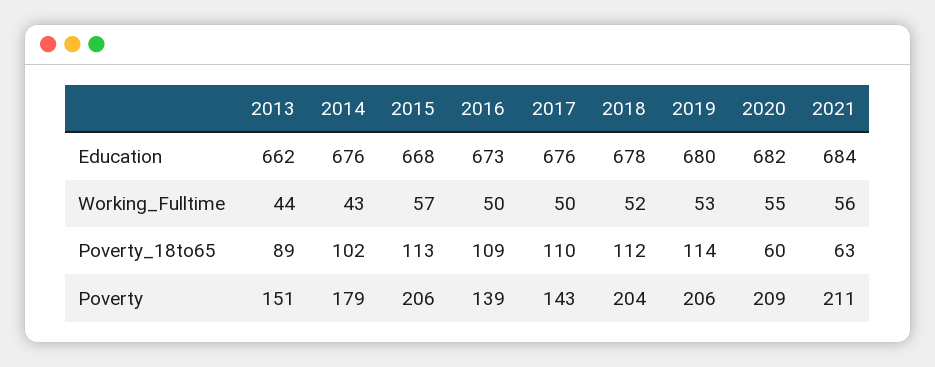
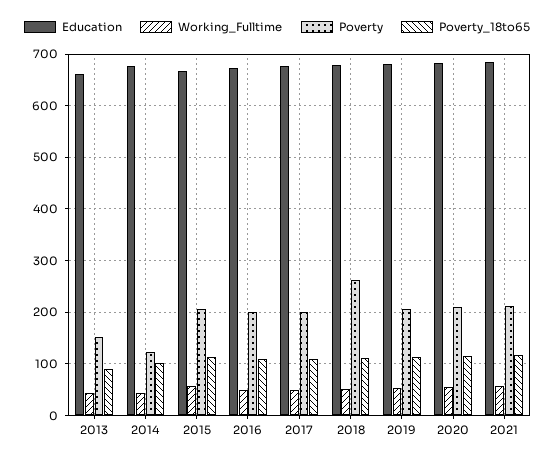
Poverty_18to65, 2020: 60 -> 120
Poverty_18to65, 2021: 63 -> 120
Poverty, 2014: 179 -> 120
Poverty, 2016: 139 -> 200
Poverty, 2017: 143 -> 200
Poverty, 2018: 204 -> 260

